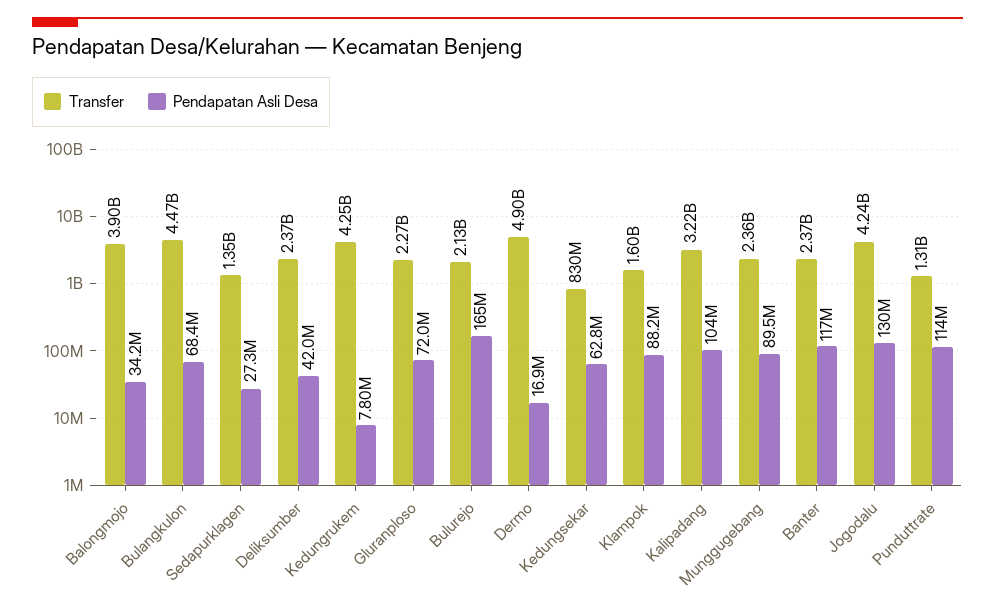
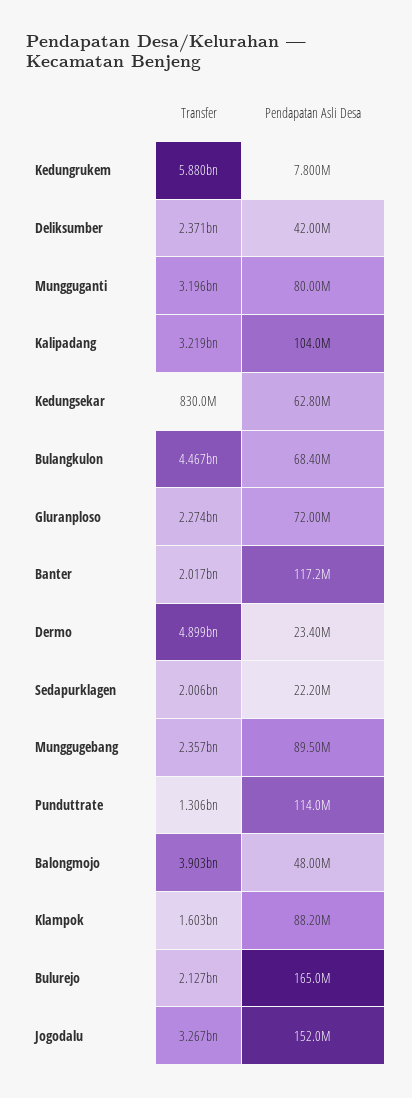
Pendapatan Asli Desa, Balongmojo: 34200000 -> 48000000
Transfer, Sedapurklagen: 1350000000 -> 2006000000
Pendapatan Asli Desa, Sedapurklagen: 27300000 -> 22200000
Transfer, Kedungrukem: 4250000000 -> 5880000000
Pendapatan Asli Desa, Dermo: 16900000 -> 23400000
Transfer, Banter: 2370000000 -> 2017000000
Transfer, Jogodalu: 4240000000 -> 3267000000
Pendapatan Asli Desa, Jogodalu: 130000000 -> 152000000
Transfer, Mungguganti: none -> 3196000000
Pendapatan Asli Desa, Mungguganti: none -> 80000000

